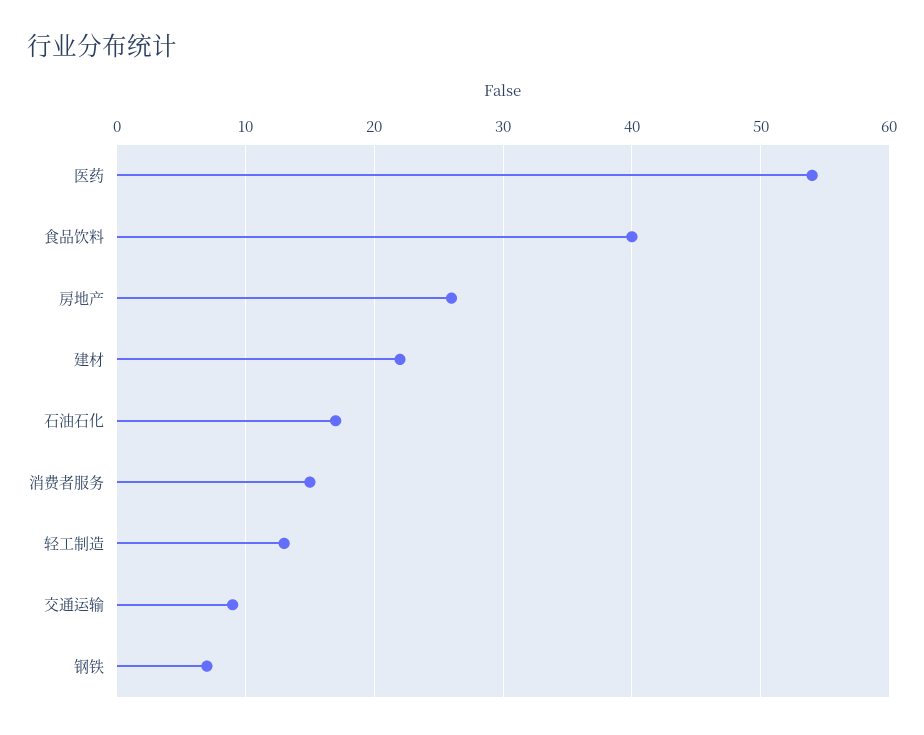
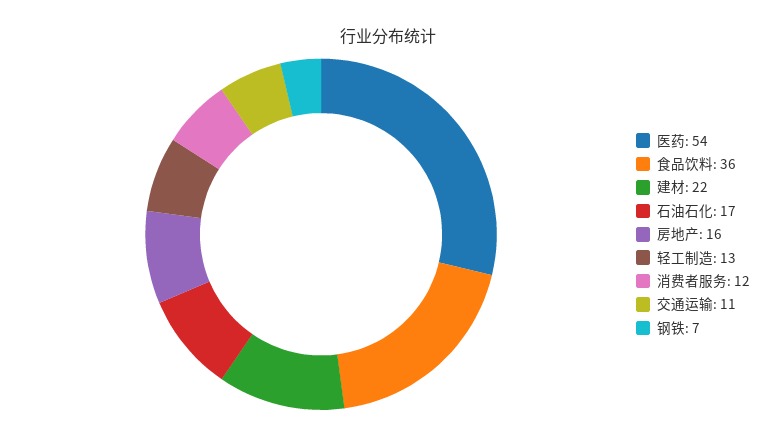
食品饮料: 40 -> 36
房地产: 26 -> 16
消费者服务: 15 -> 12
交通运输: 9 -> 11

